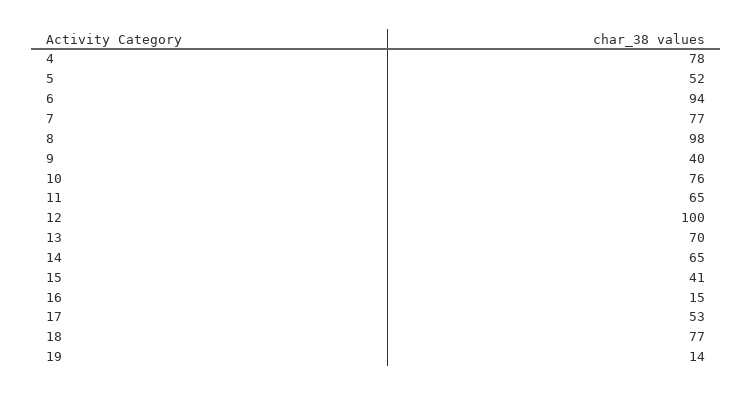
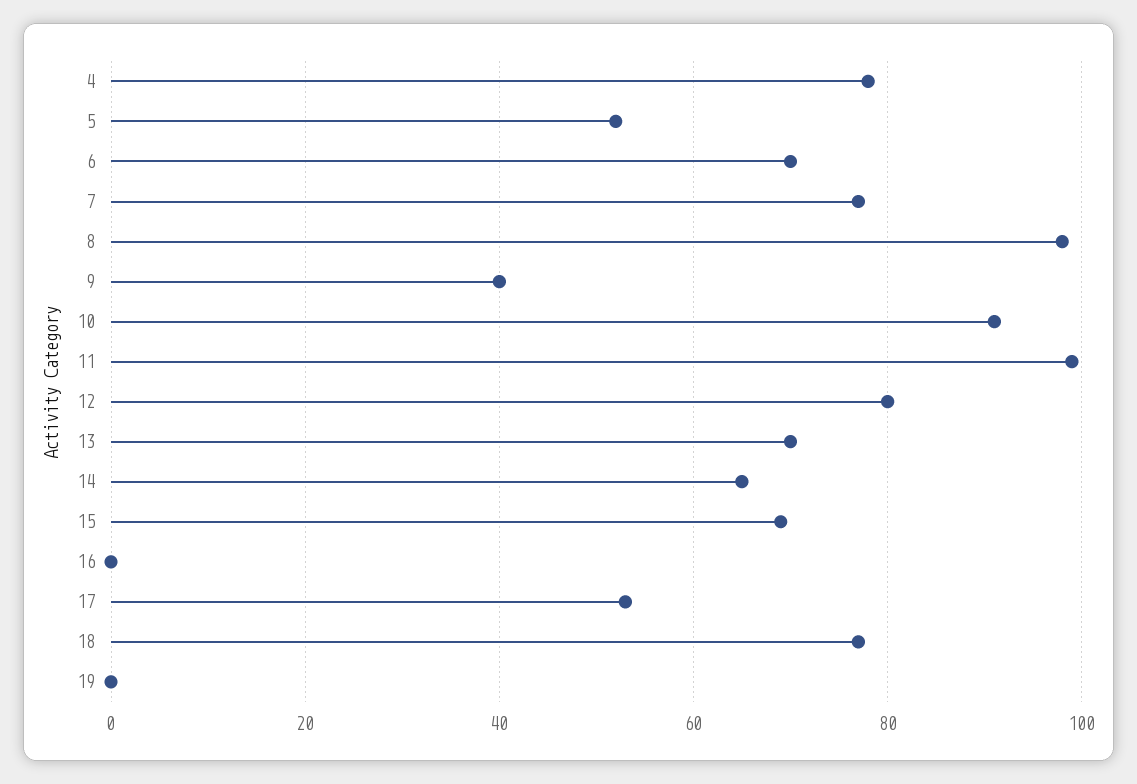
6: 94 -> 70
10: 76 -> 90
11: 65 -> 100
12: 100 -> 80
15: 41 -> 70
16: 15 -> 0
19: 14 -> 0

